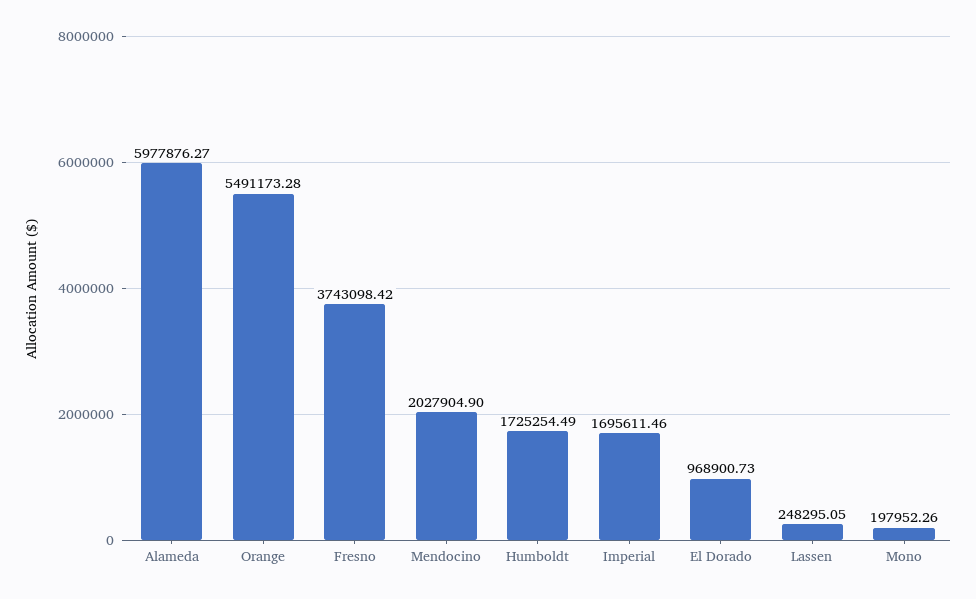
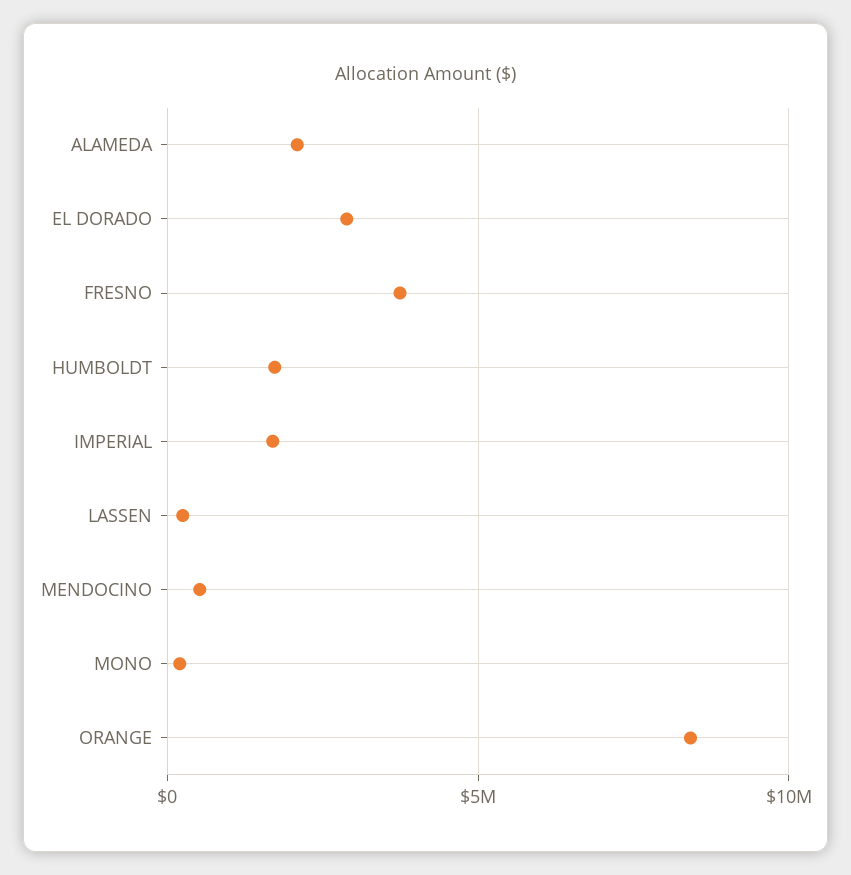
Alameda: 5977876.27 -> 2000000
Orange: 5491173.28 -> 8500000
Mendocino: 2027904.9 -> 500000
El Dorado: 968900.73 -> 3000000

